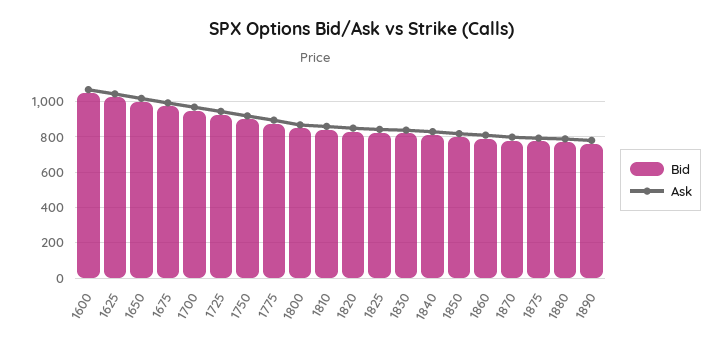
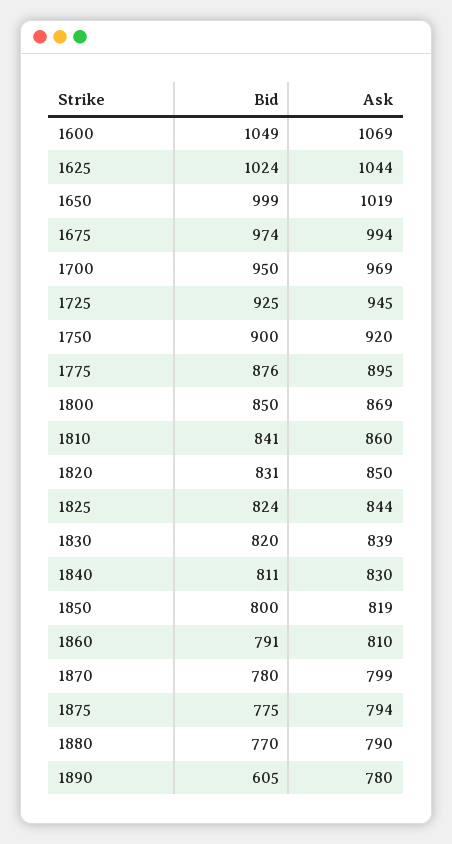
Bid, 1890: 750 -> 605

